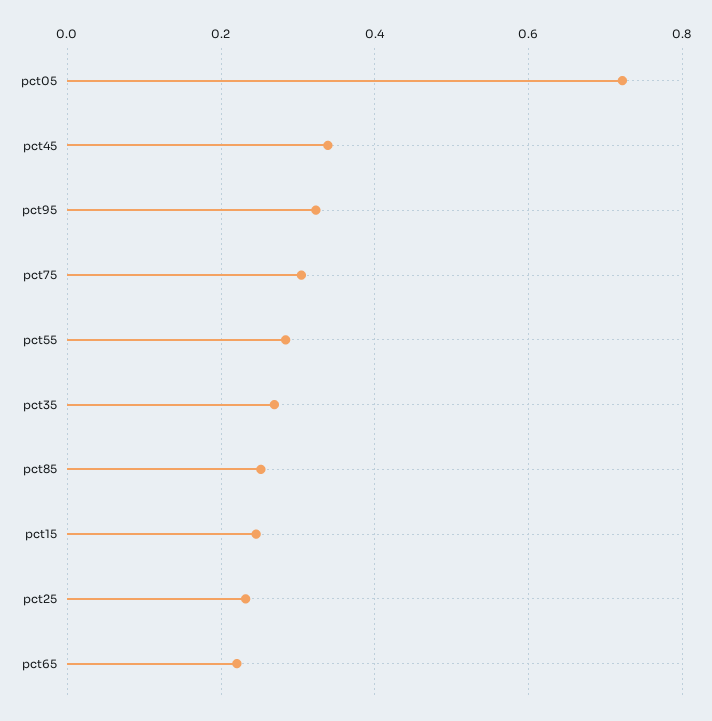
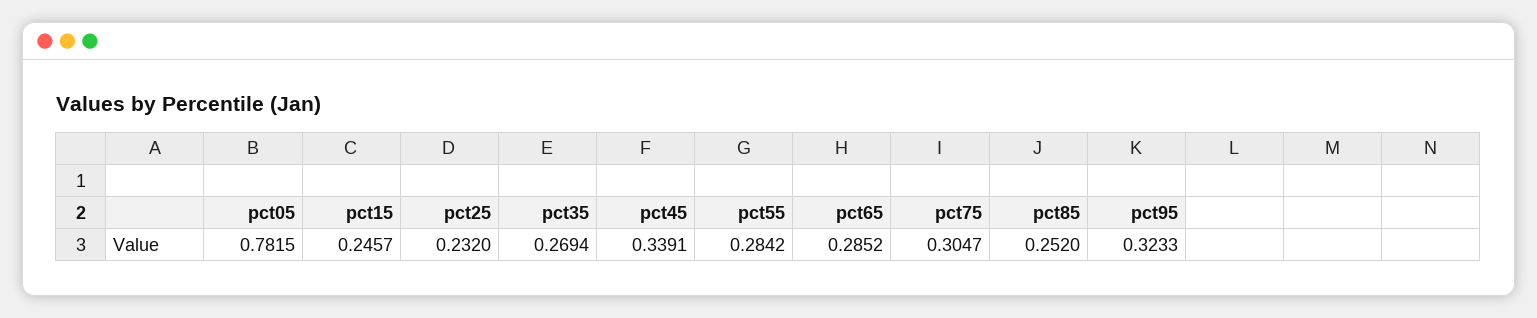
pct05: 0.72 -> 0.7815
pct65: 0.22 -> 0.2852

